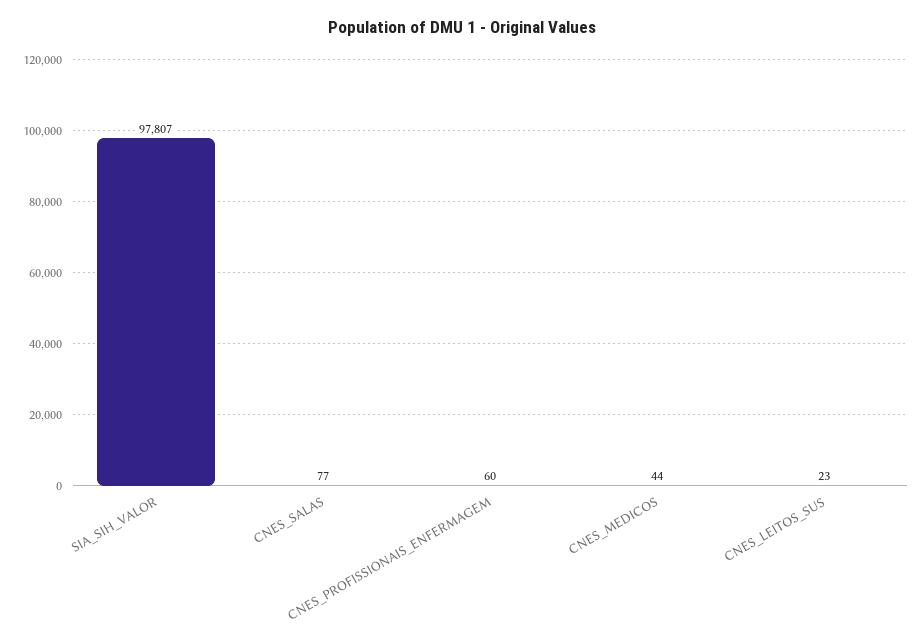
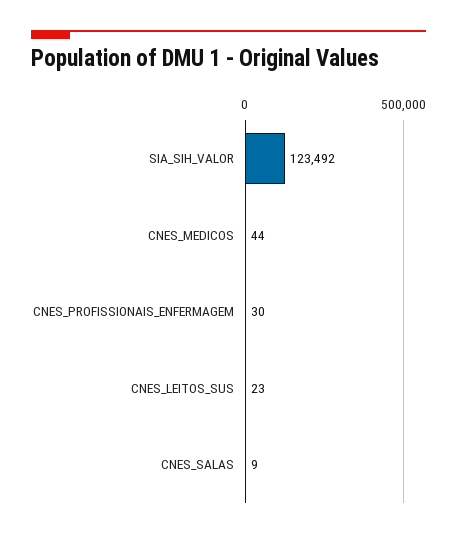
SIA_SIH_VALOR: 97807 -> 123492
CNES_SALAS: 77 -> 9
CNES_PROFISSIONAIS_ENFERMAGEM: 60 -> 30

